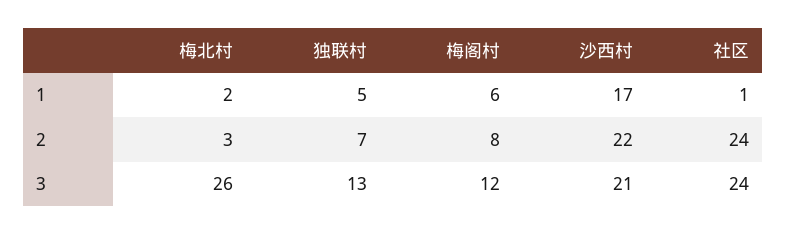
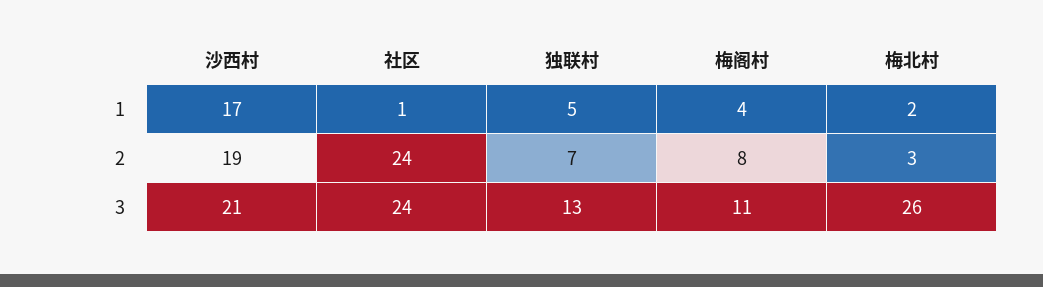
梅阁村, 1: 6 -> 4
沙西村, 2: 22 -> 19
梅阁村, 3: 12 -> 11

